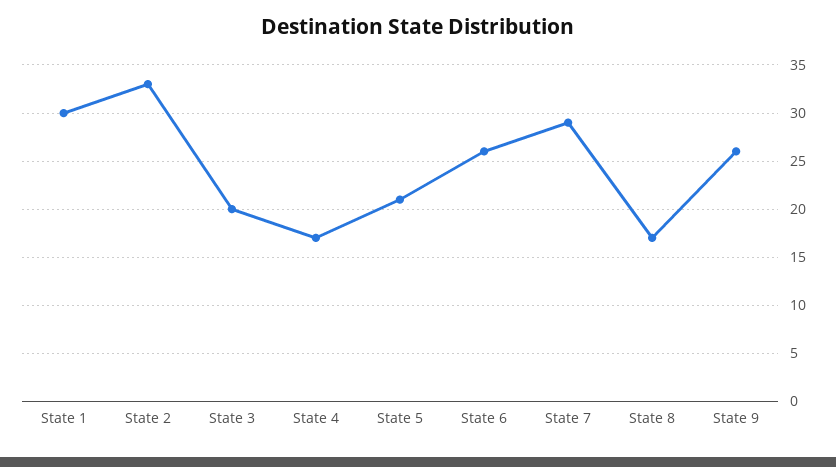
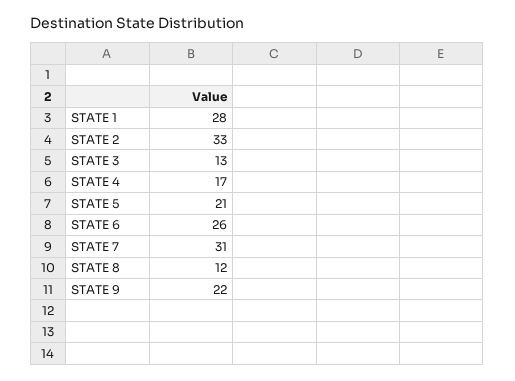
State 1: 30 -> 28
State 3: 20 -> 13
State 7: 29 -> 31
State 8: 17 -> 12
State 9: 26 -> 22

